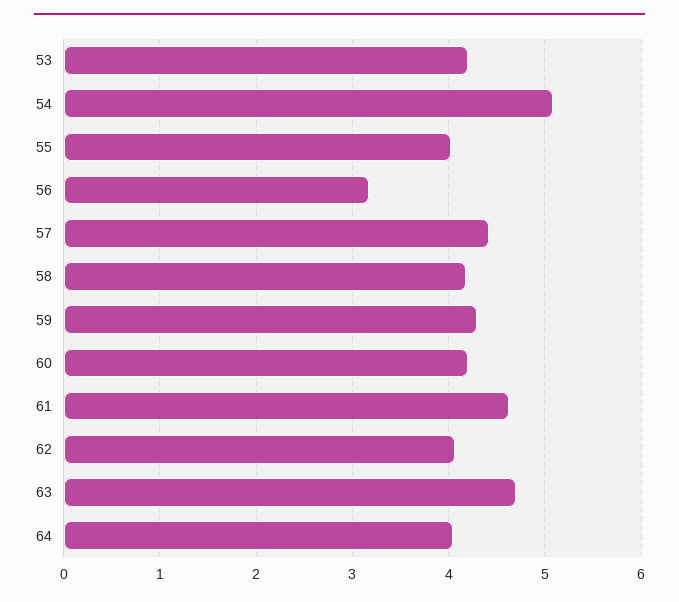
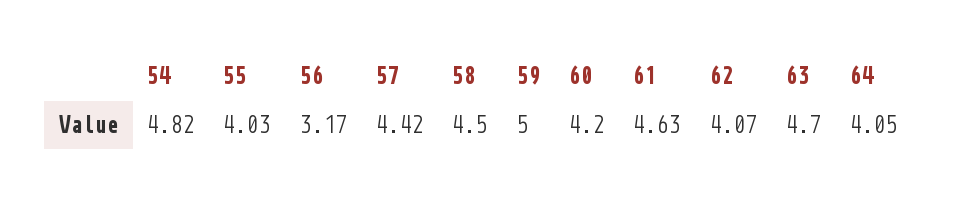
53: 4.2 -> none
54: 5.1 -> 4.82
58: 4.2 -> 4.5
59: 4.3 -> 5

